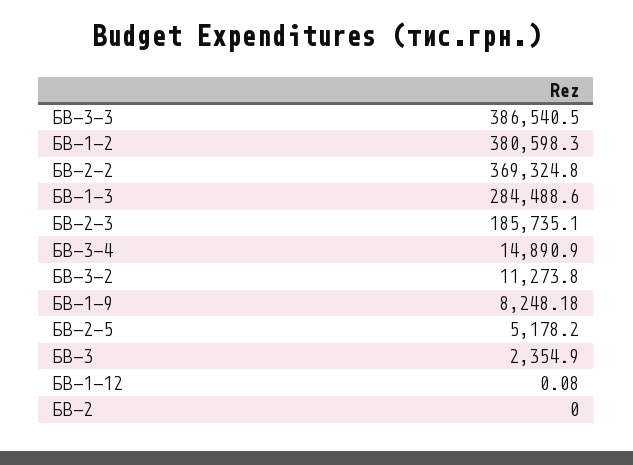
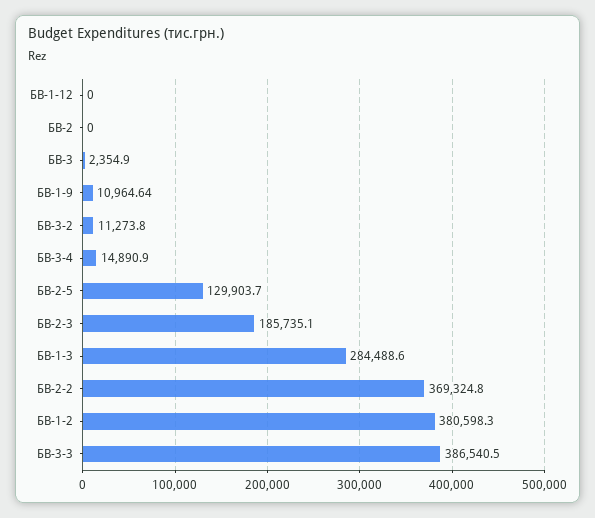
БВ-1-9: 8248.18 -> 10964.64
БВ-2-5: 5178.2 -> 129903.7
БВ-1-12: 0.08 -> 0

